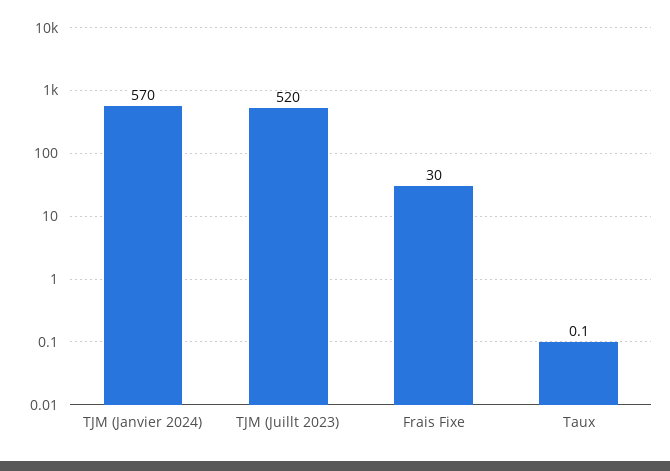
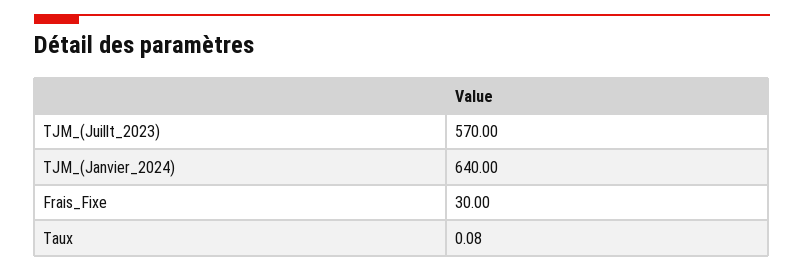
TJM (Janvier 2024): 570 -> 640
TJM (Juillt 2023): 520 -> 570

